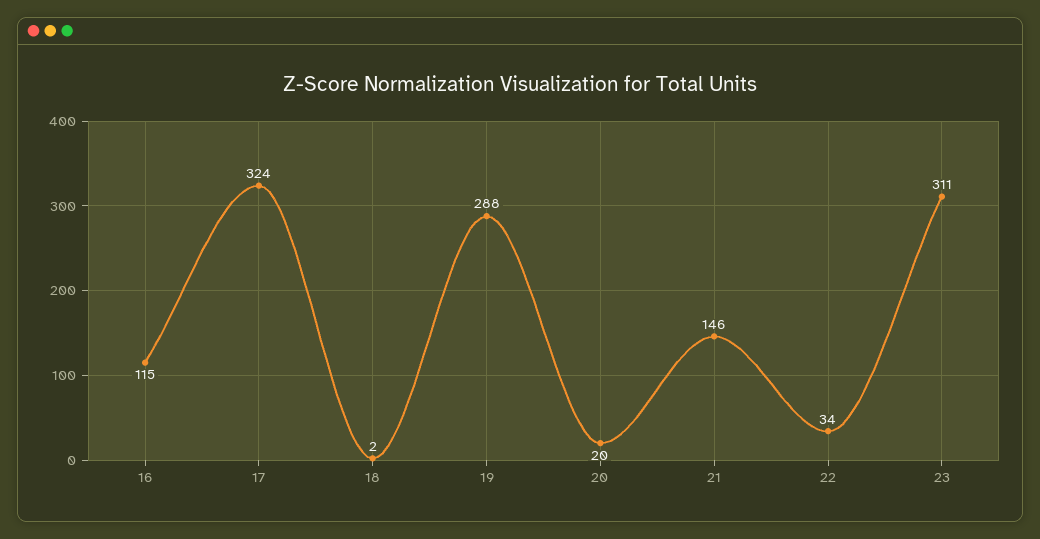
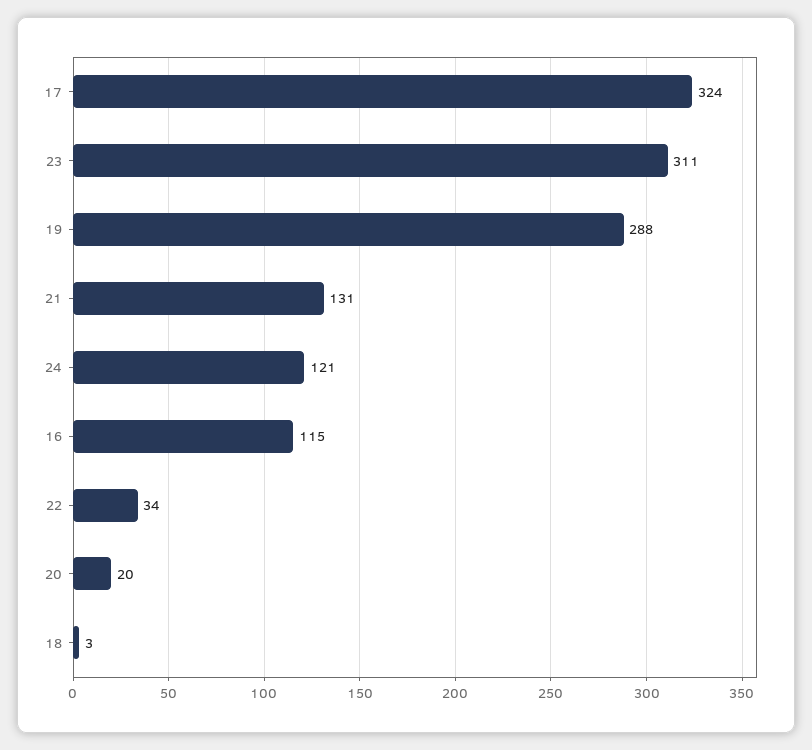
18: 2 -> 3
21: 146 -> 131
24: none -> 121

